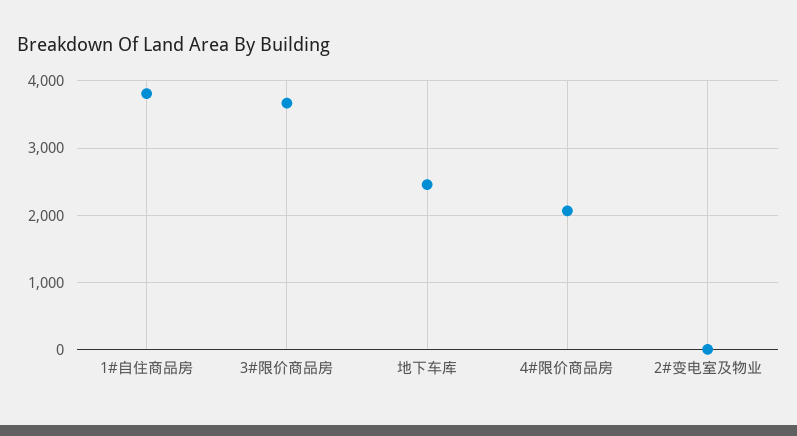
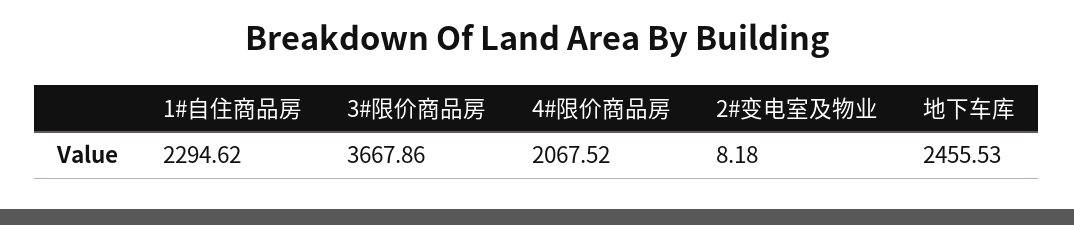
1#自住商品房: 3800 -> 2294.62

